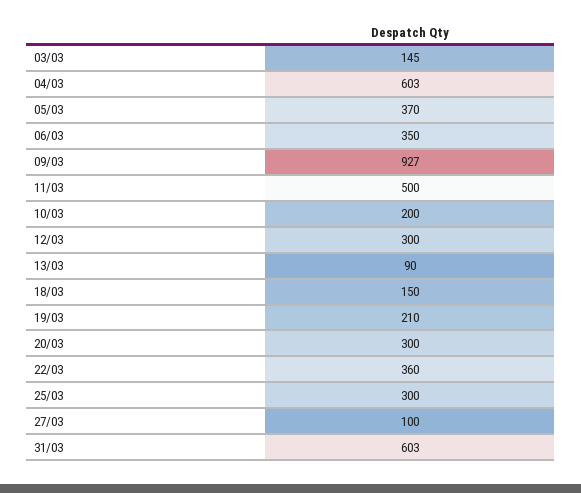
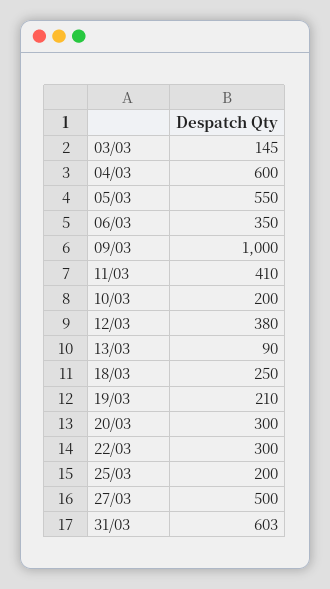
04/03: 603 -> 600
05/03: 370 -> 550
09/03: 927 -> 1000
11/03: 500 -> 410
12/03: 300 -> 380
18/03: 150 -> 250
22/03: 360 -> 300
25/03: 300 -> 200
27/03: 100 -> 500

